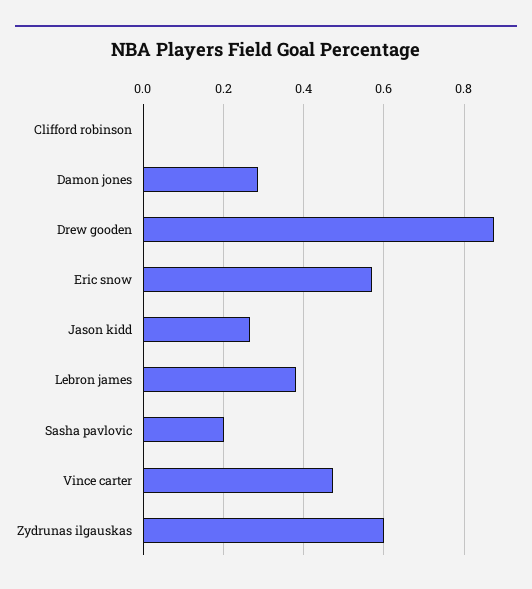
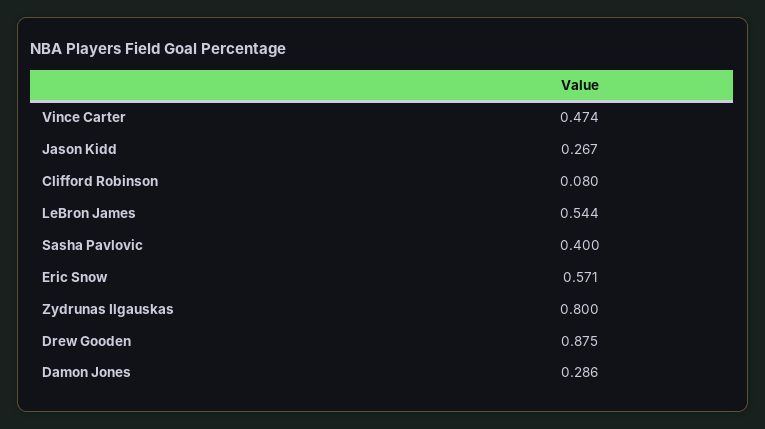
Clifford robinson: 0 -> 0.08
Lebron james: 0.38 -> 0.544
Sasha pavlovic: 0.2 -> 0.4
Zydrunas ilgauskas: 0.6 -> 0.8

